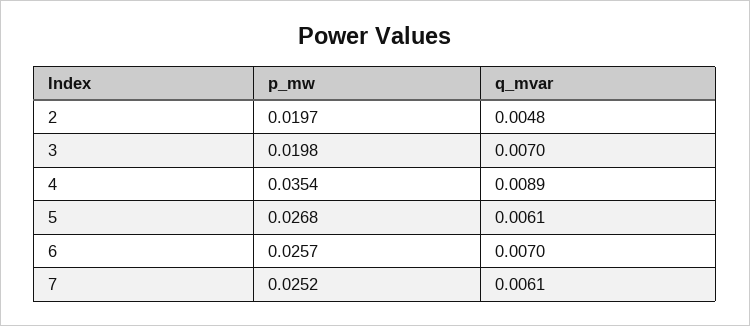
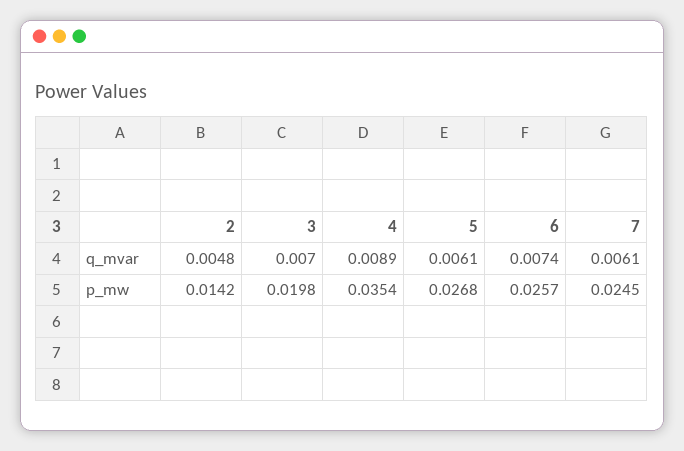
p_mw, 2: 0.0197 -> 0.0142
q_mvar, 6: 0.007 -> 0.0074
p_mw, 7: 0.0252 -> 0.0245

